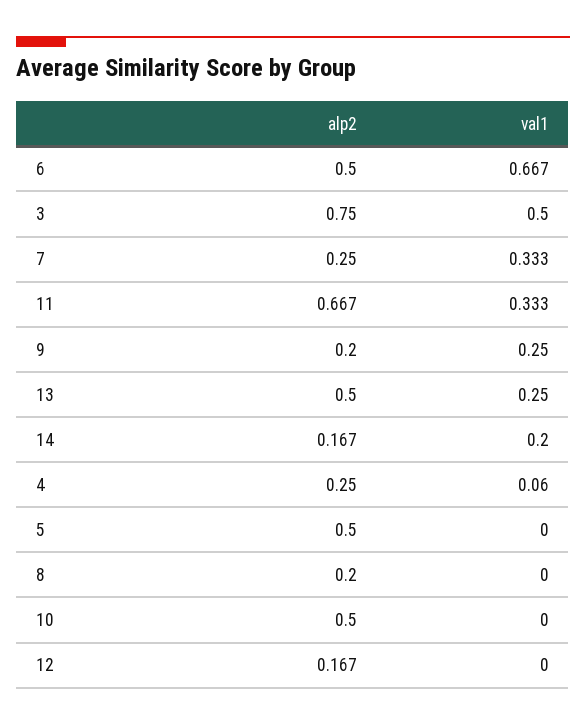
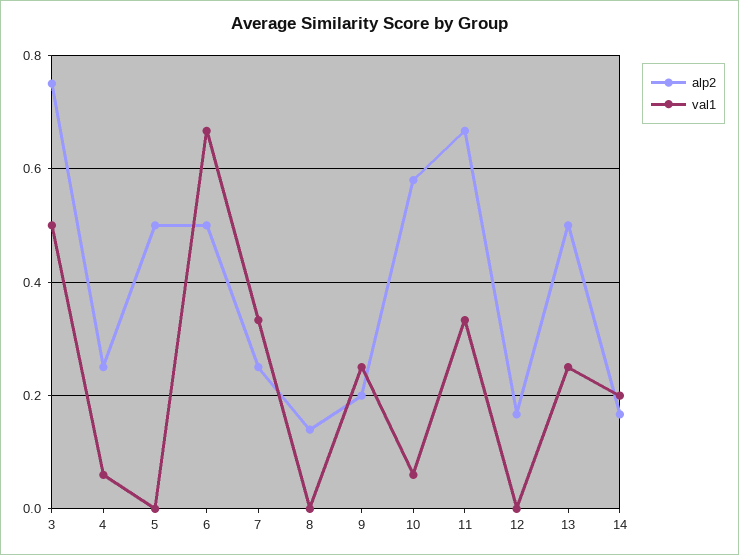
alp2, 8: 0.2 -> 0.14
alp2, 10: 0.5 -> 0.58
val1, 10: 0 -> 0.06

